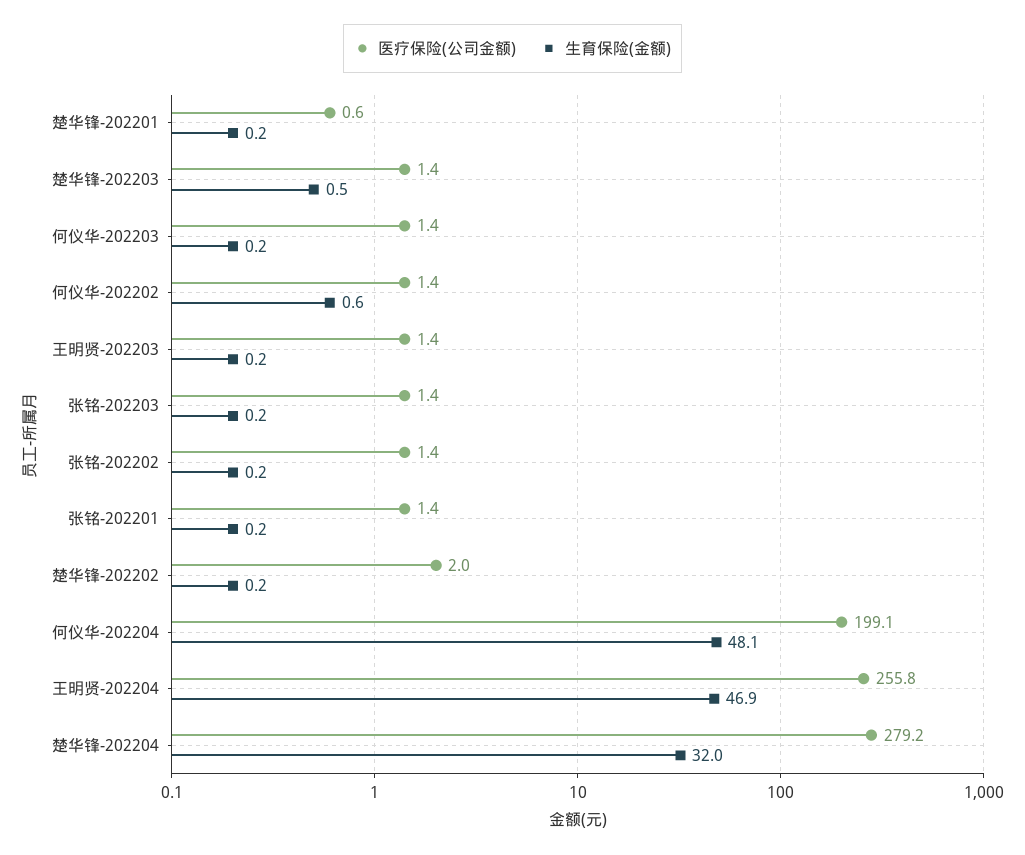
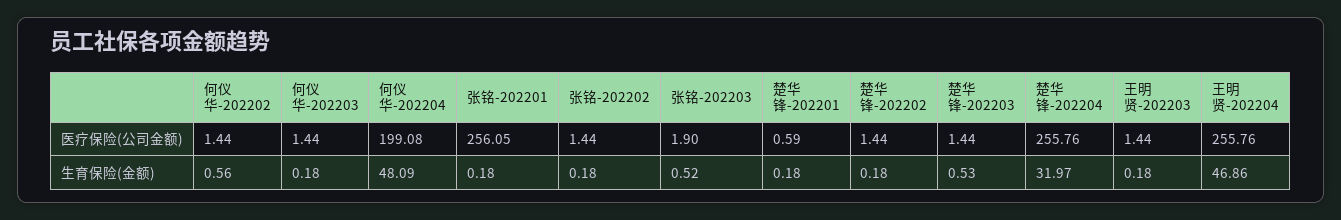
医疗保险(公司金额), 张铭-202203: 1.4 -> 1.9
生育保险(金额), 张铭-202203: 0.2 -> 0.52
医疗保险(公司金额), 张铭-202201: 1.4 -> 256.05
医疗保险(公司金额), 楚华锋-202202: 2 -> 1.44
医疗保险(公司金额), 楚华锋-202204: 279.2 -> 255.76

